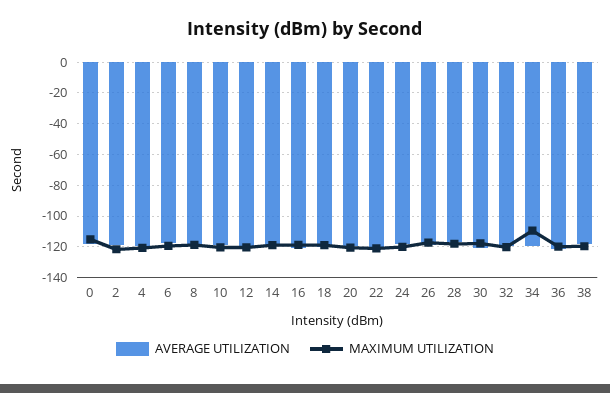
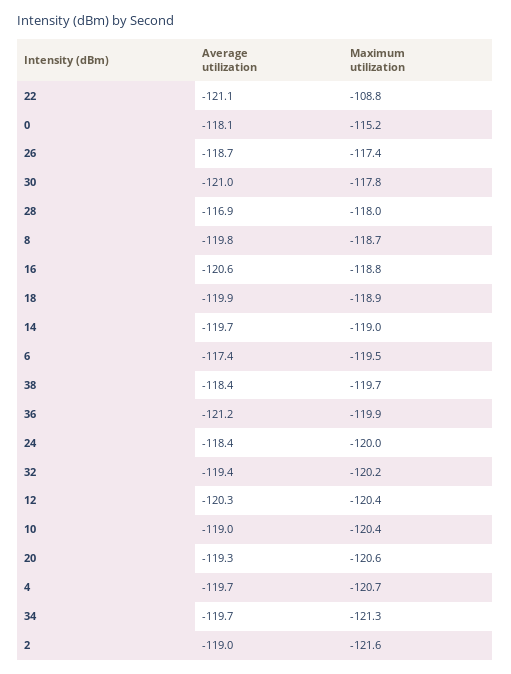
MAXIMUM UTILIZATION, 22: -120 -> -108.8
MAXIMUM UTILIZATION, 34: -110 -> -121.3

